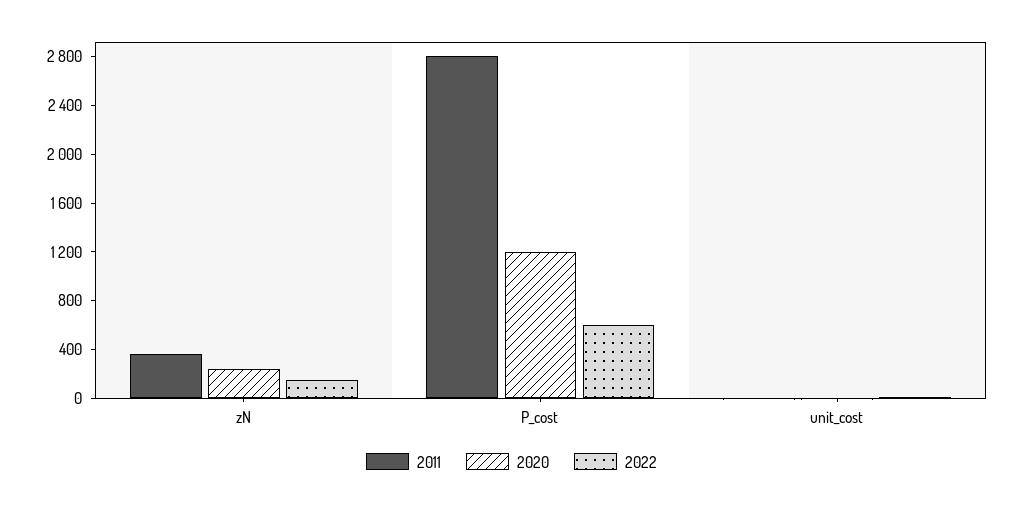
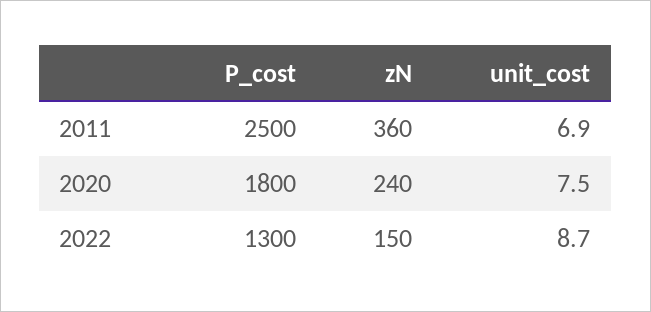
2011, P_cost: 2800 -> 2500
2020, P_cost: 1200 -> 1800
2022, P_cost: 600 -> 1300

